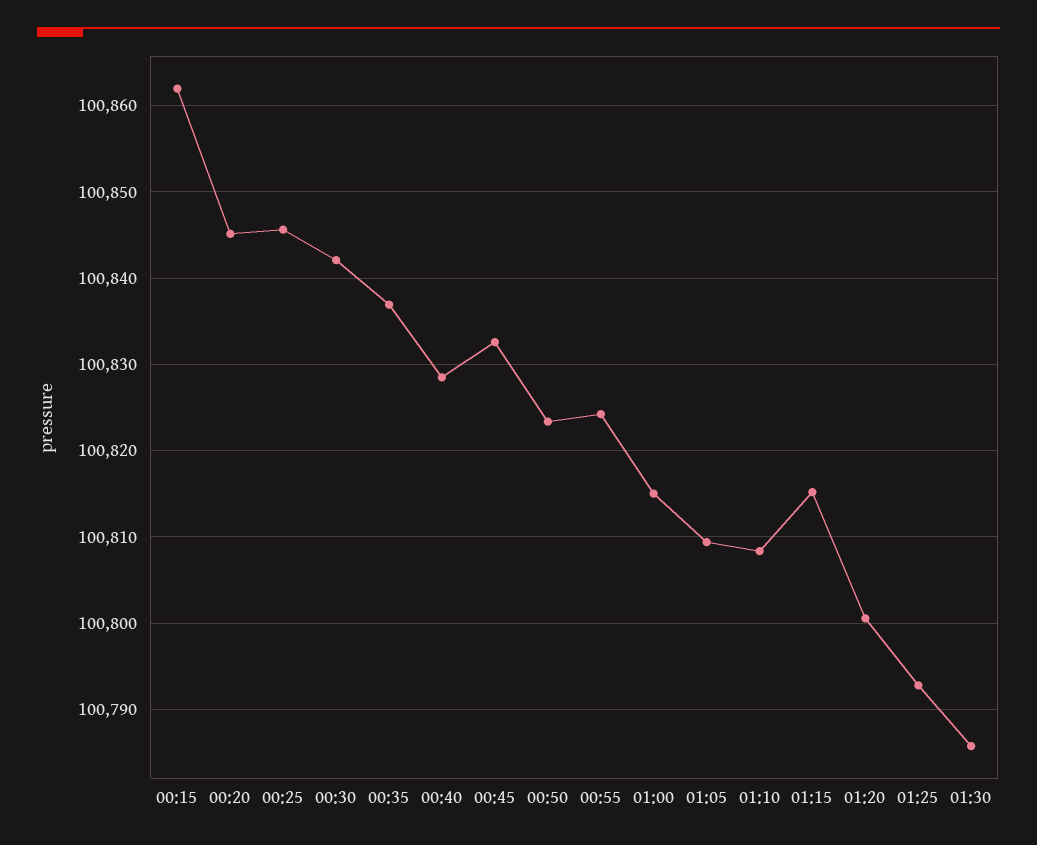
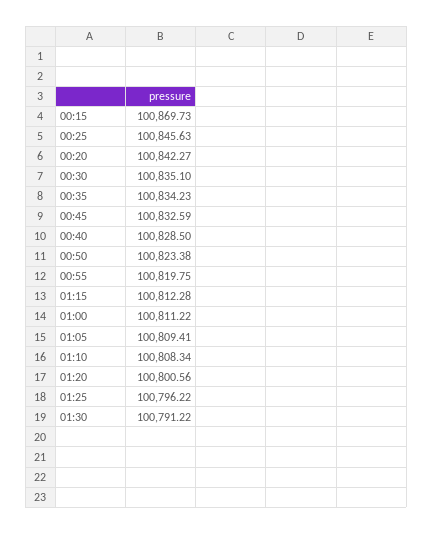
00:15: 100862 -> 100869.73
00:20: 100845 -> 100842.27
00:30: 100842 -> 100835.1
00:35: 100837 -> 100834.23
00:55: 100824 -> 100819.75
01:00: 100815 -> 100811.22
01:15: 100815 -> 100812.28
01:25: 100793 -> 100796.22
01:30: 100786 -> 100791.22

